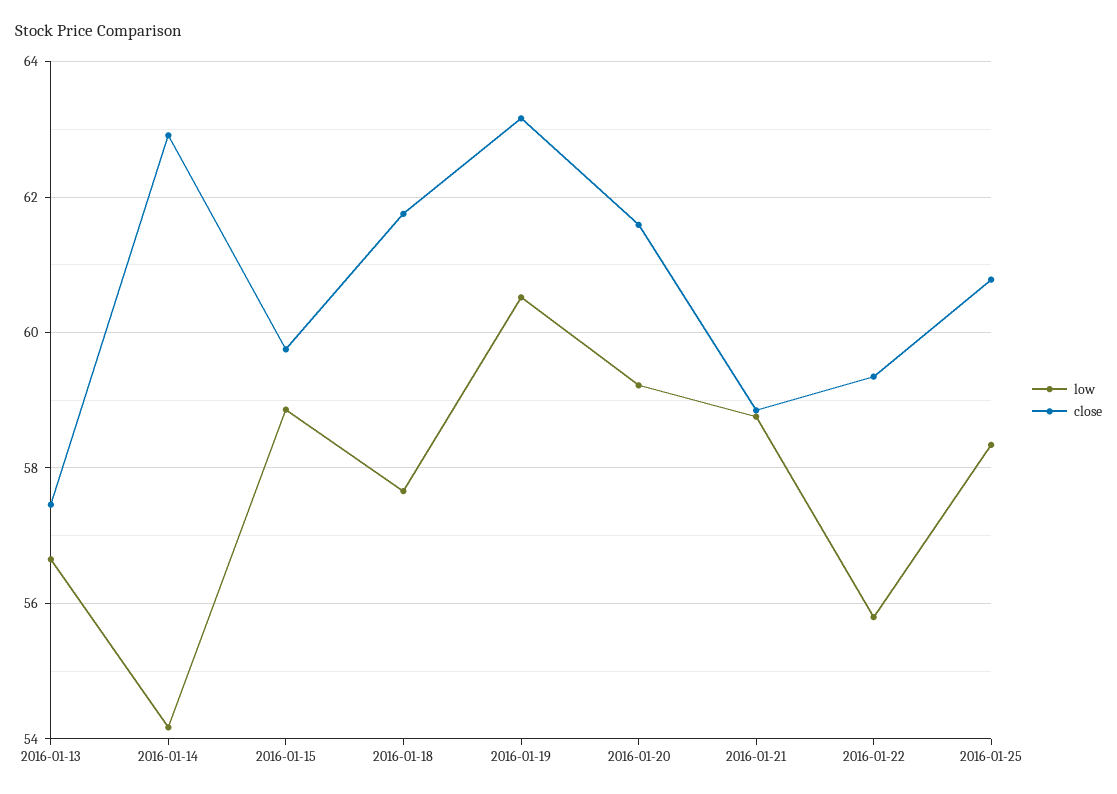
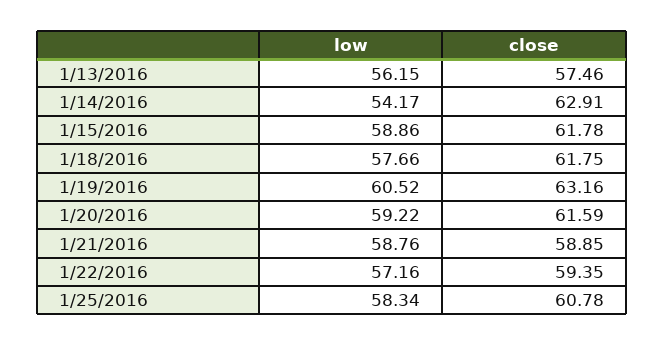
low, 2016-01-13: 56.6 -> 56.15
close, 2016-01-15: 59.8 -> 61.78
low, 2016-01-22: 55.8 -> 57.16

